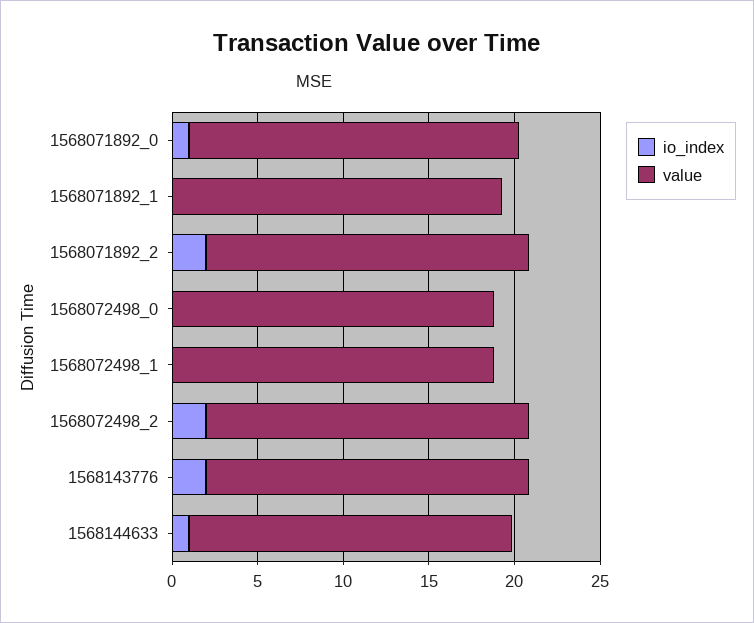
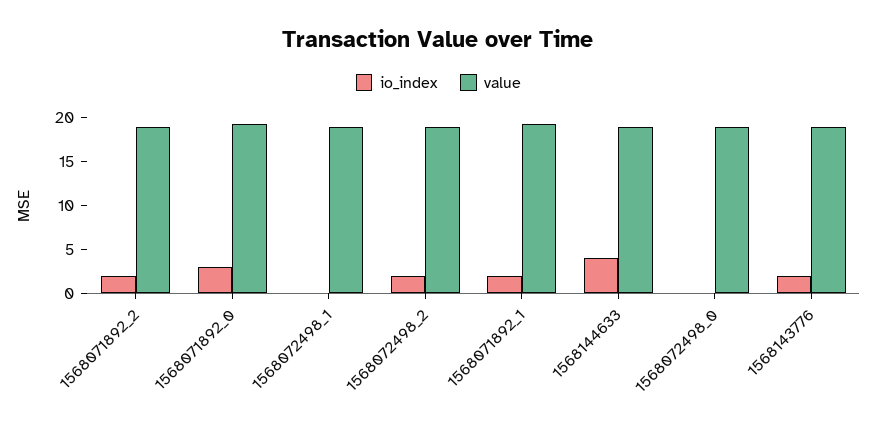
io_index, 1568071892_0: 1 -> 3
io_index, 1568071892_1: 0 -> 2
io_index, 1568144633: 1 -> 4

